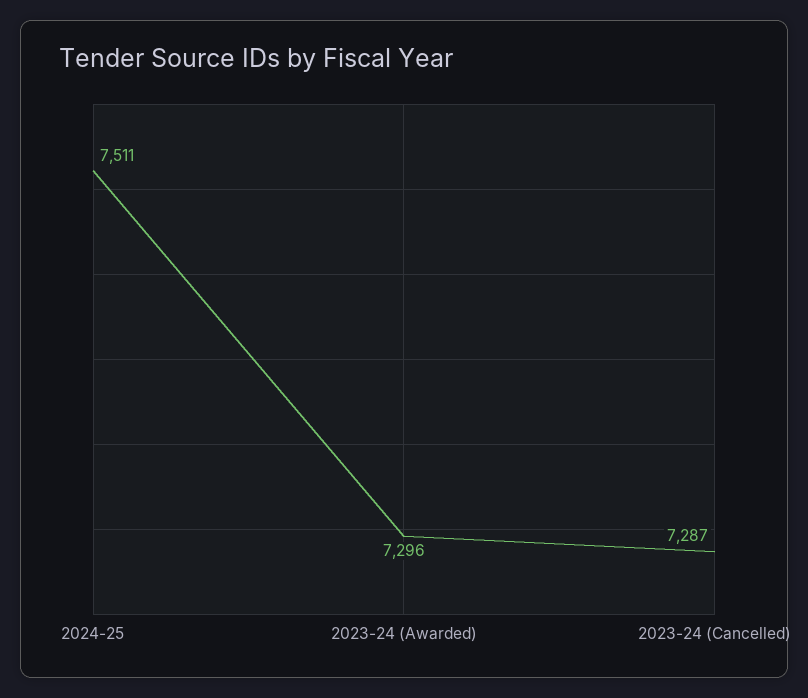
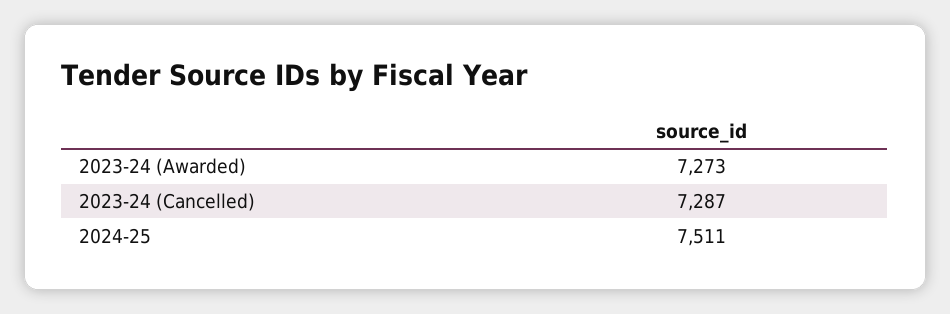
2023-24 (Awarded): 7296 -> 7273

